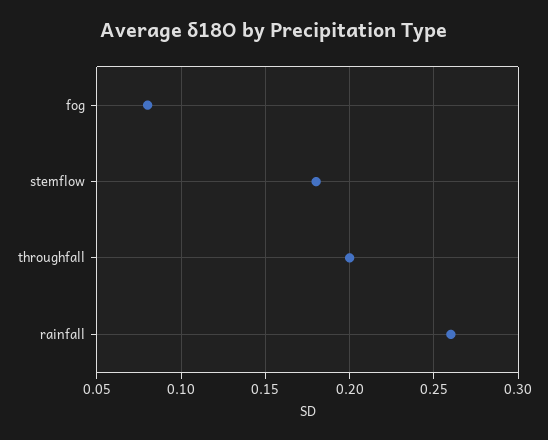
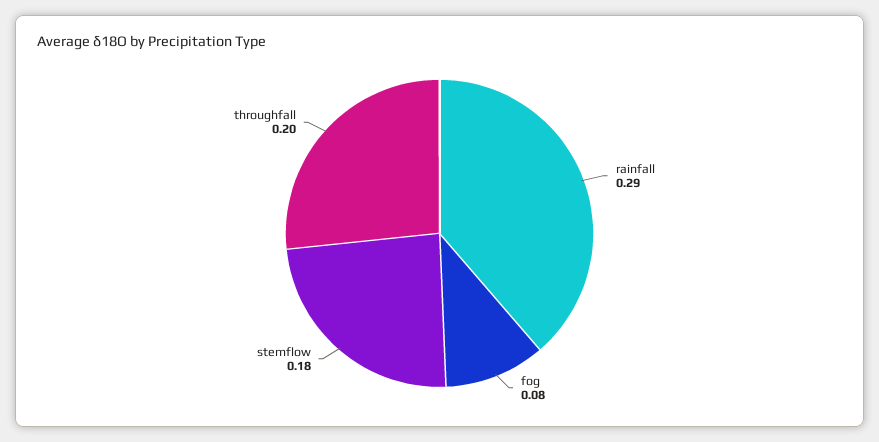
rainfall: 0.26 -> 0.29

